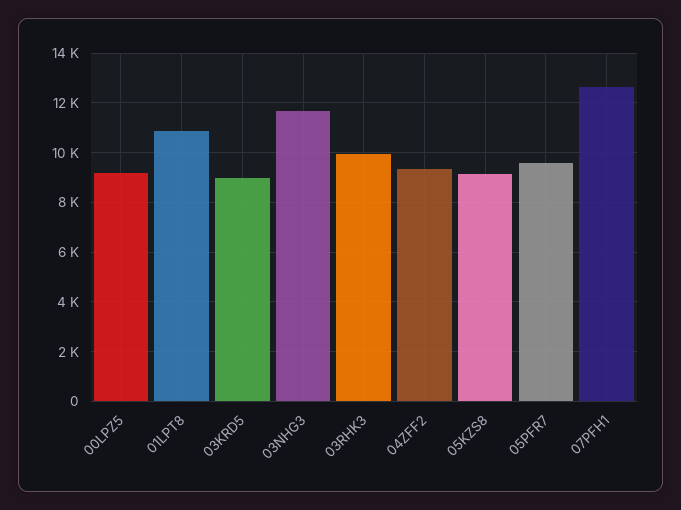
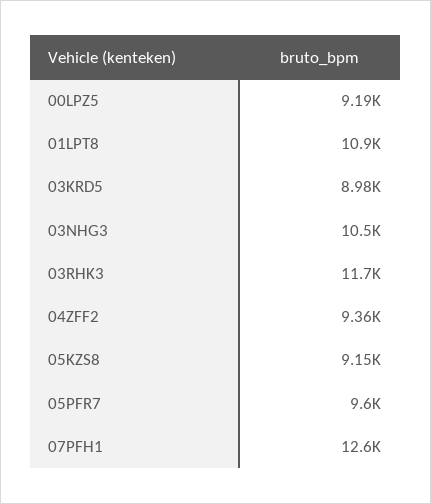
03NHG3: 11750 -> 10500
03RHK3: 10000 -> 11700

